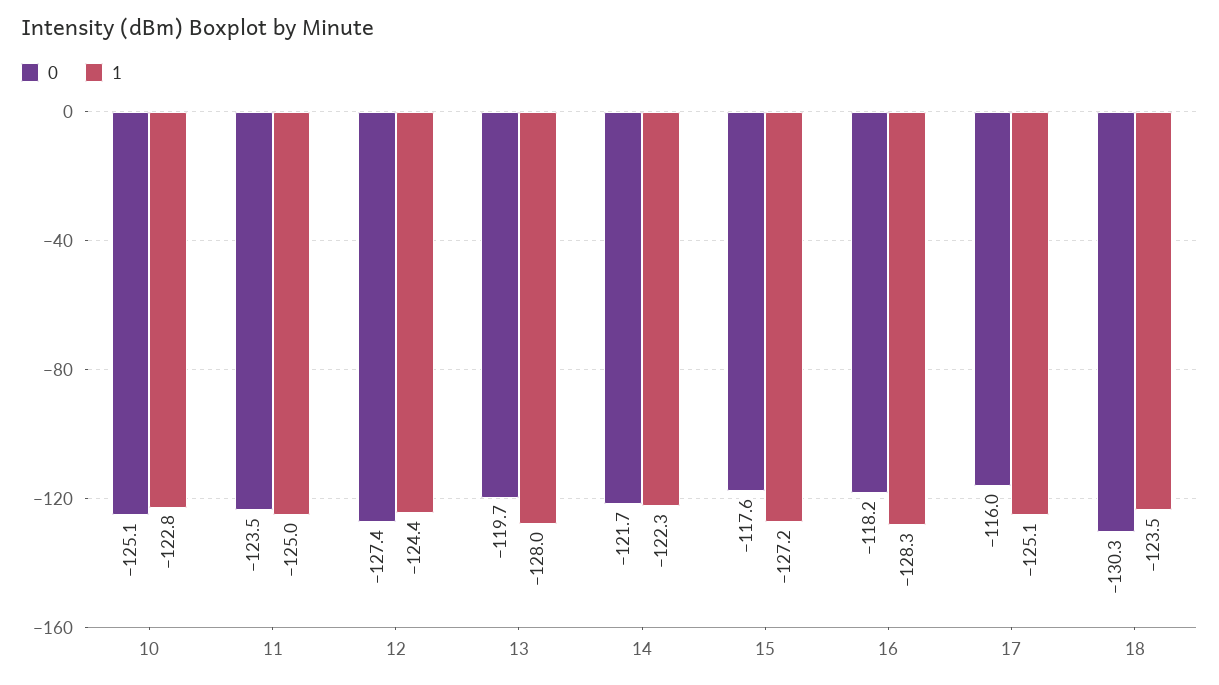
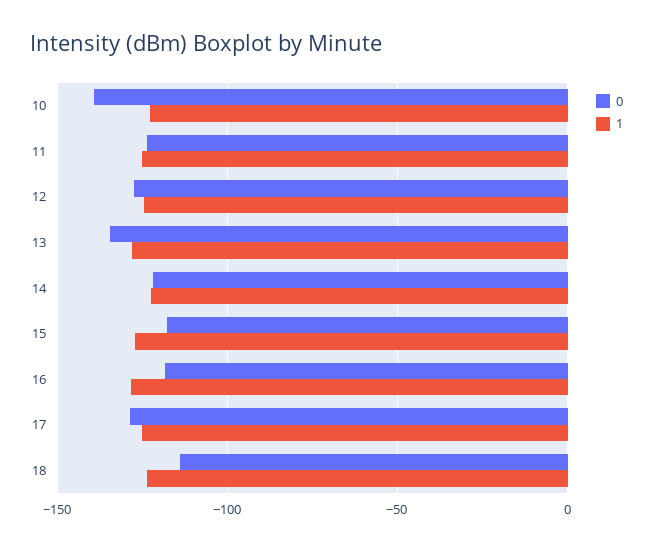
0, 10: -125.1 -> -140
0, 13: -119.7 -> -135
0, 17: -116 -> -130
0, 18: -130.3 -> -115

